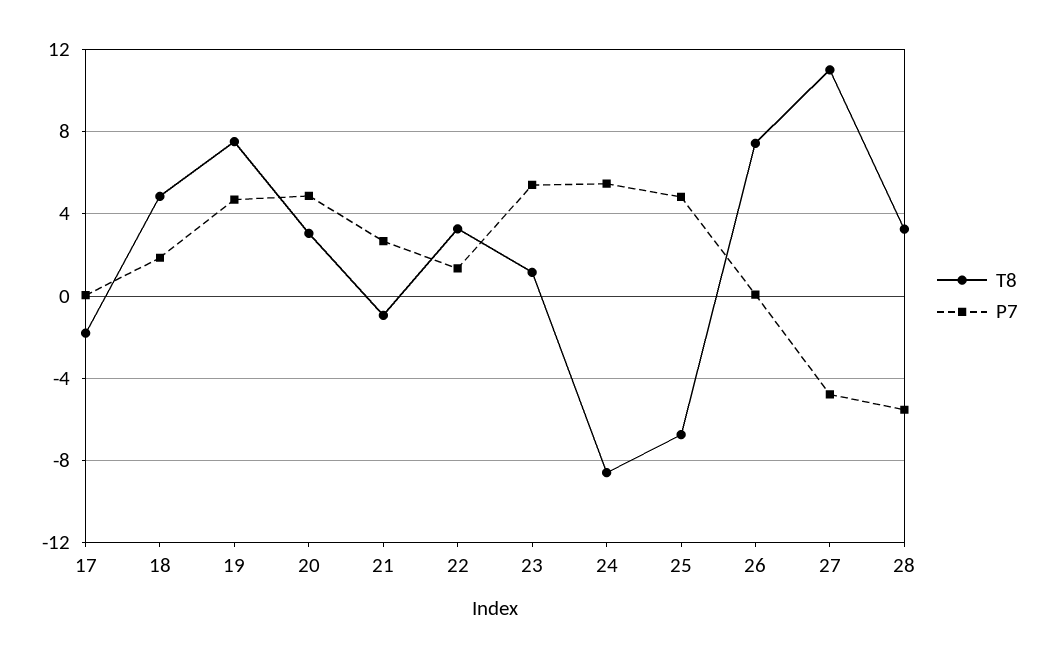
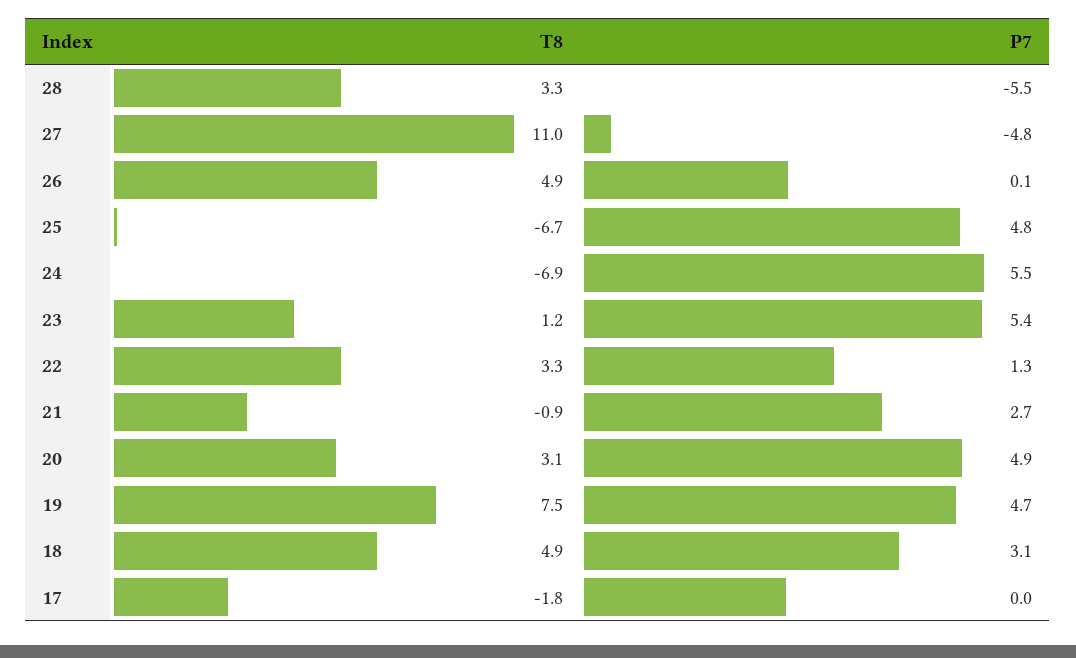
P7, 18: 2 -> 3.1
T8, 24: -8.5 -> -6.9
T8, 26: 7.5 -> 4.9

